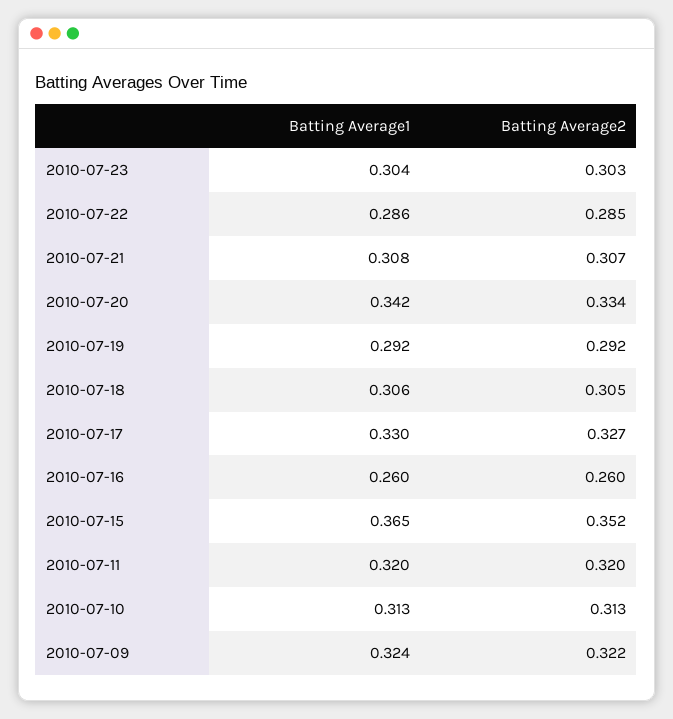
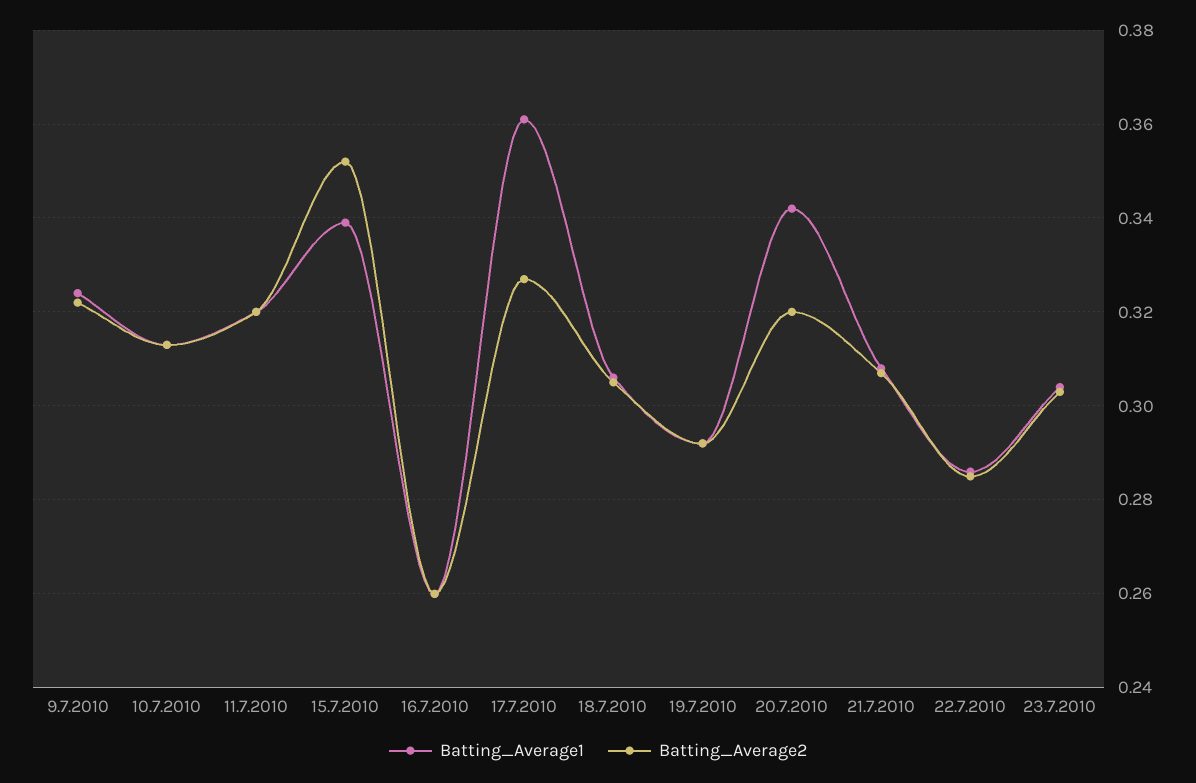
Batting Average2, 2010-07-20: 0.334 -> 0.32
Batting Average1, 2010-07-17: 0.33 -> 0.36
Batting Average1, 2010-07-15: 0.365 -> 0.34

